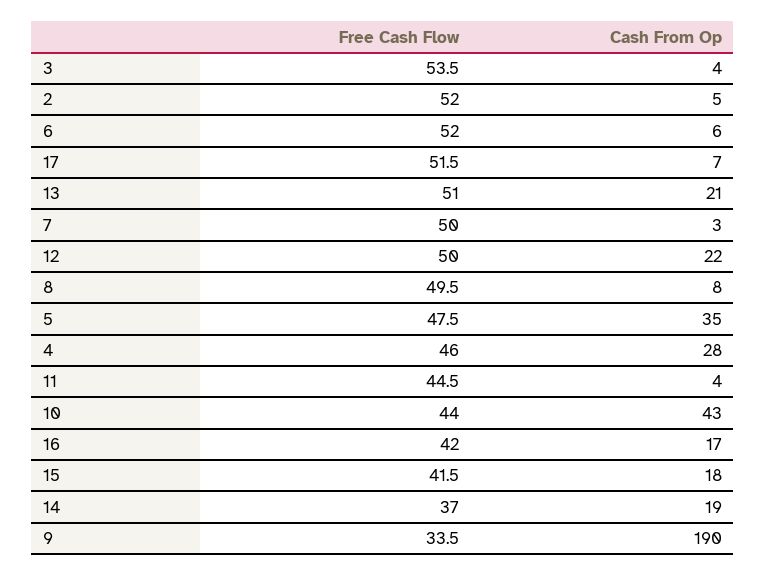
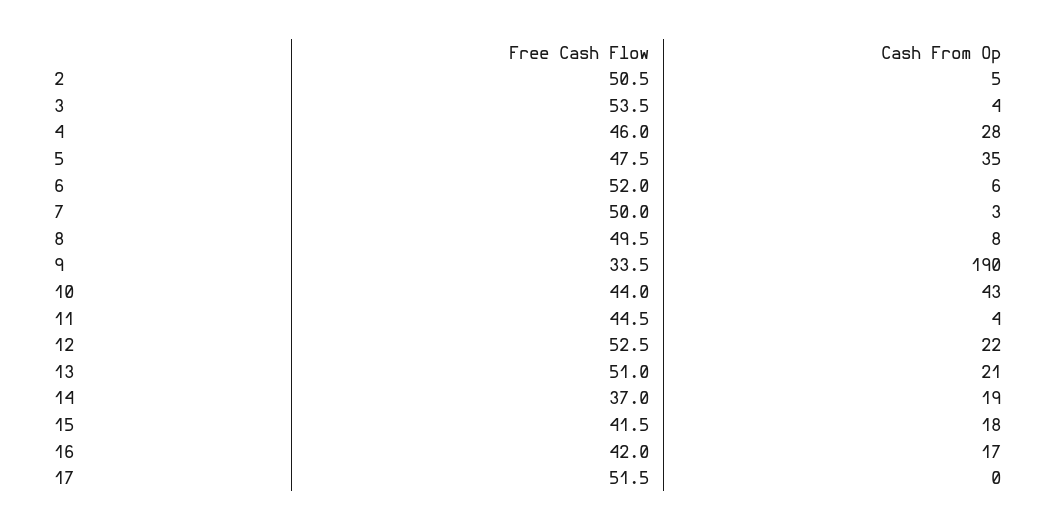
Free Cash Flow, 2: 52 -> 50.5
Cash From Op, 17: 7 -> 0
Free Cash Flow, 12: 50 -> 52.5

